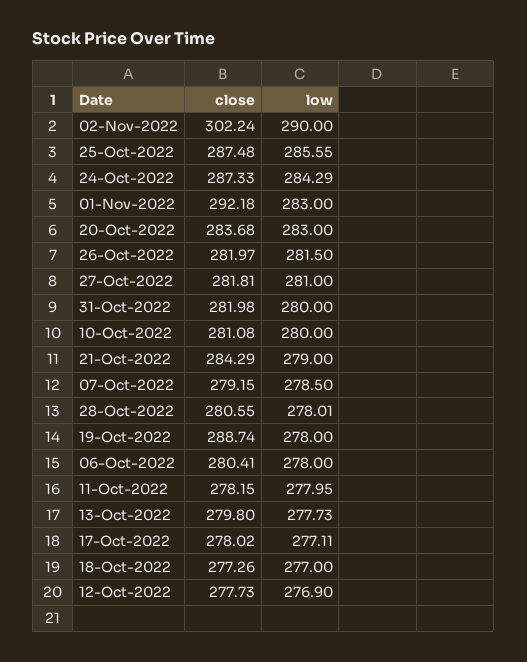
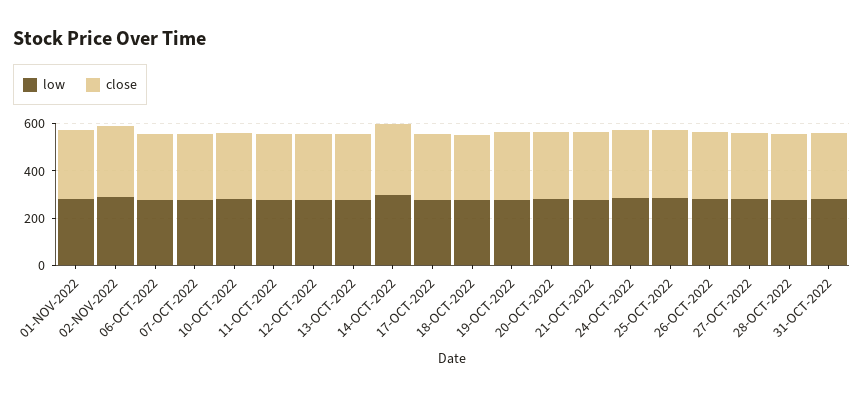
low, 14-OCT-2022: none -> 300
close, 14-OCT-2022: none -> 300

